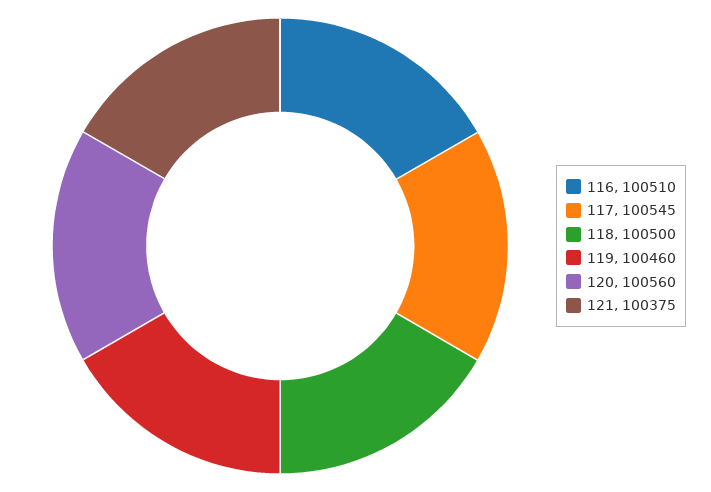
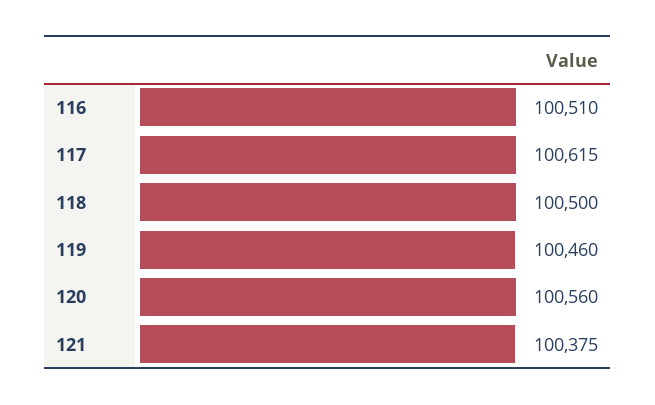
117: 100545 -> 100615

